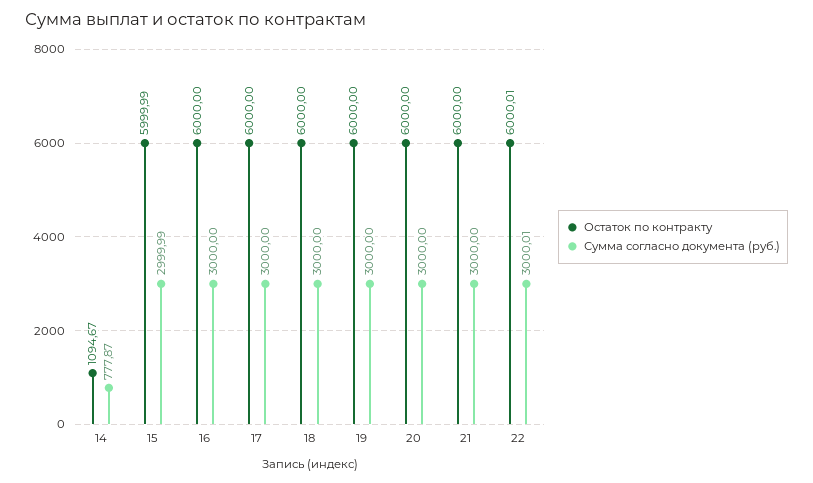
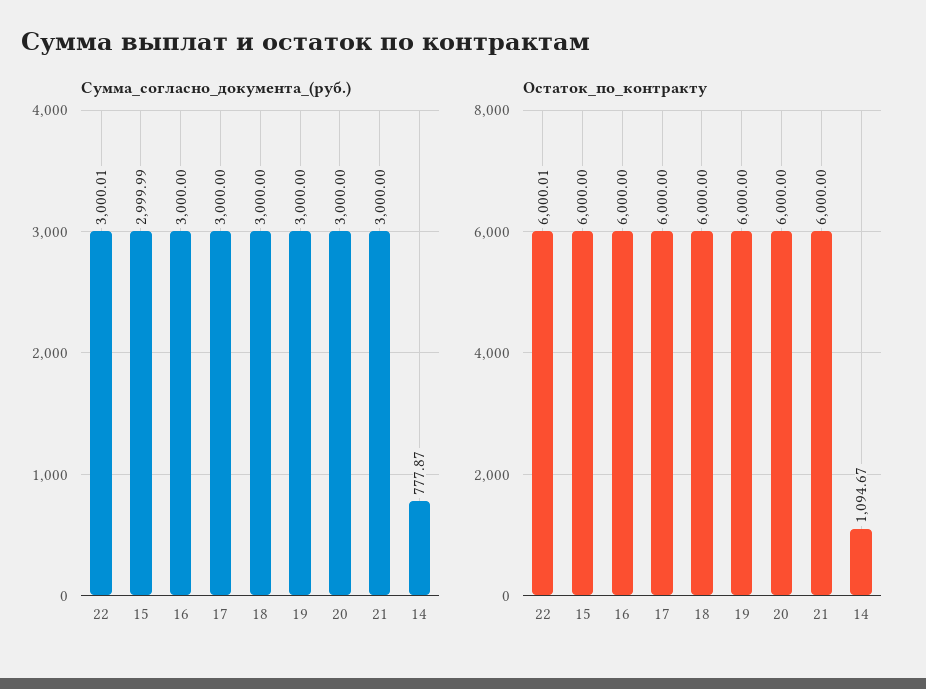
Остаток по контракту, 15: 5999.99 -> 6000

